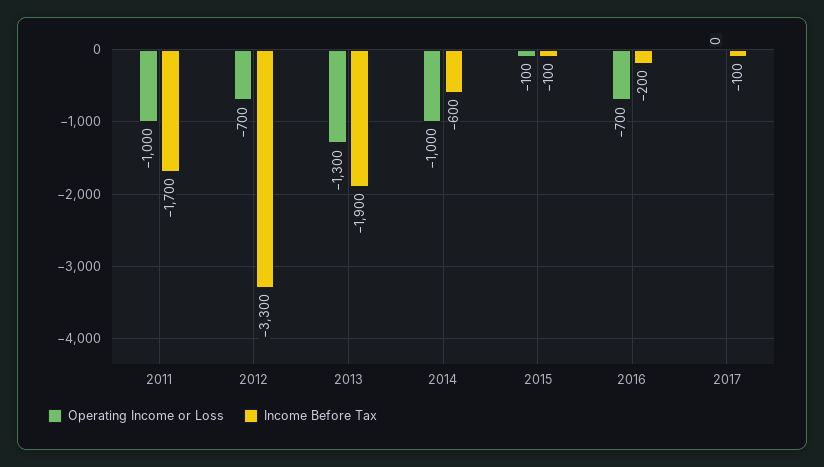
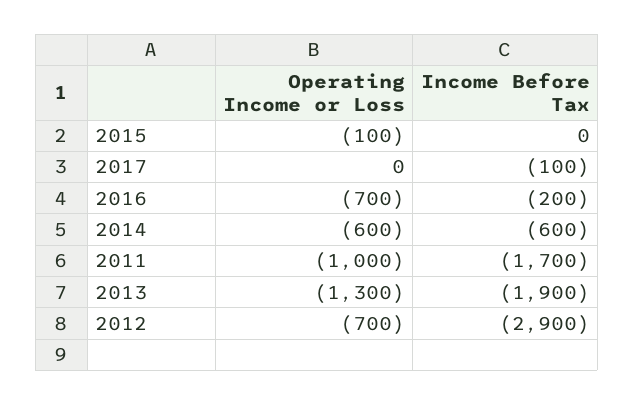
Income Before Tax, 2012: -3300 -> -2900
Operating Income or Loss, 2014: -1000 -> -600
Income Before Tax, 2015: -100 -> 0

